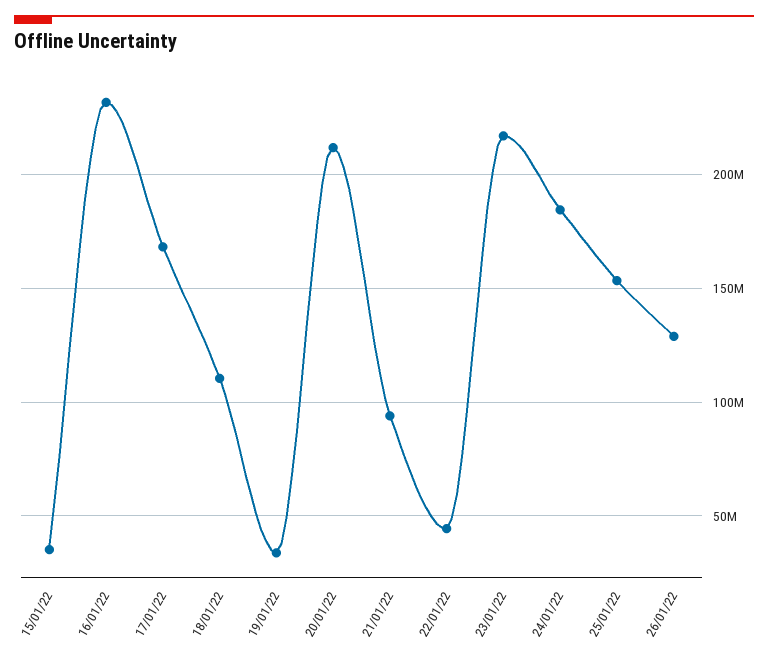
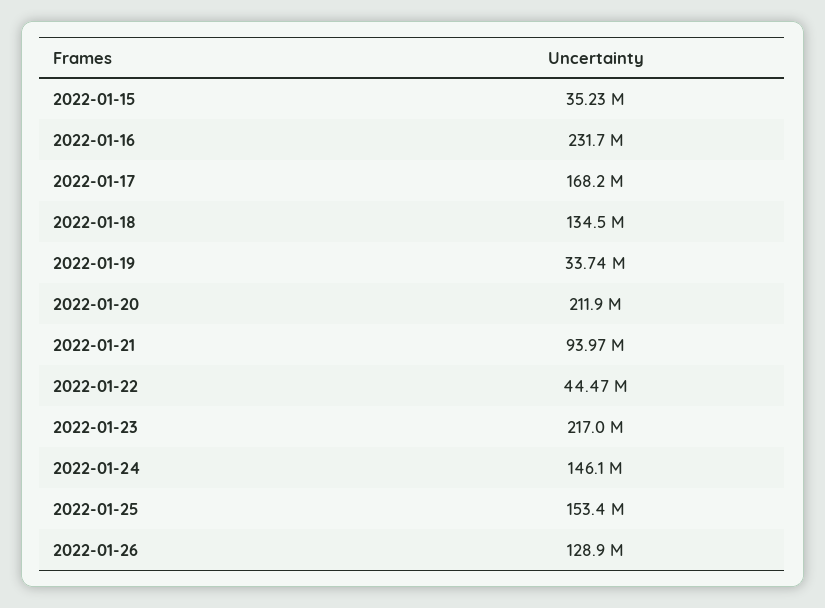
18/01/22: 110000000 -> 134500000
24/01/22: 185000000 -> 146100000

